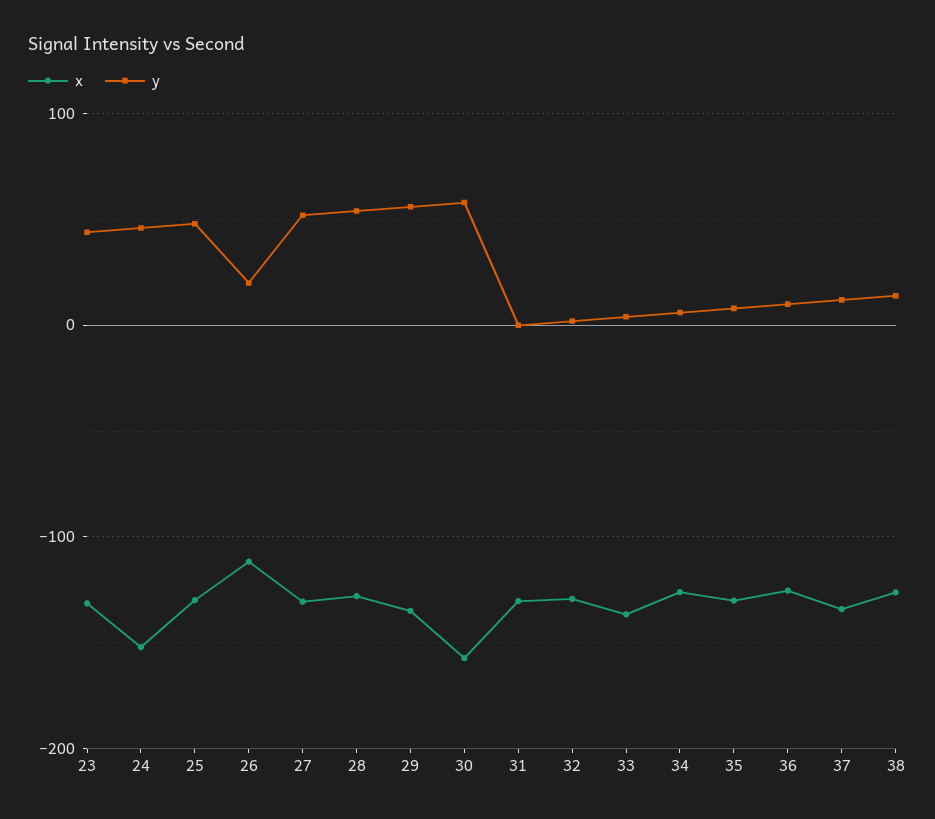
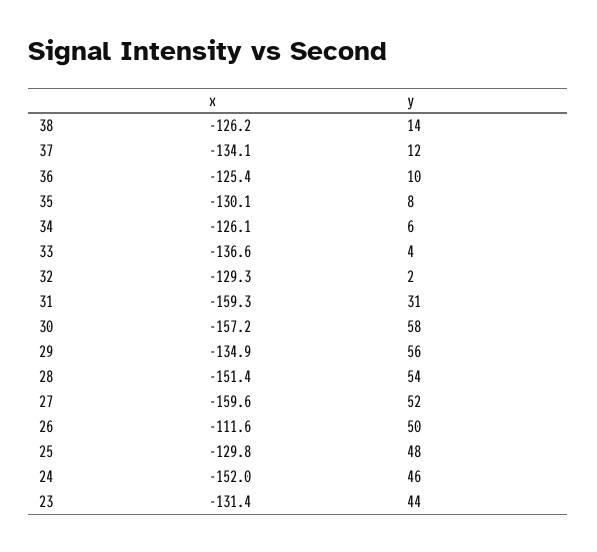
y, 26: 20 -> 50
x, 27: -130 -> -159.6
x, 28: -130 -> -151.4
x, 31: -130 -> -159.3
y, 31: 0 -> 31

